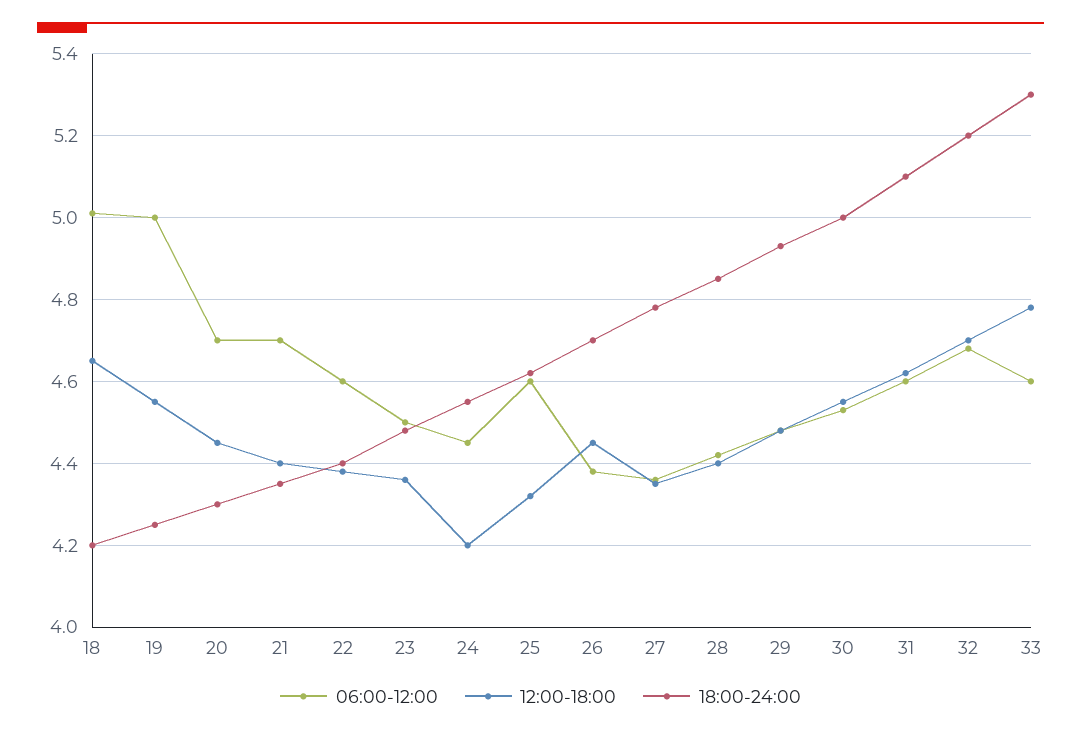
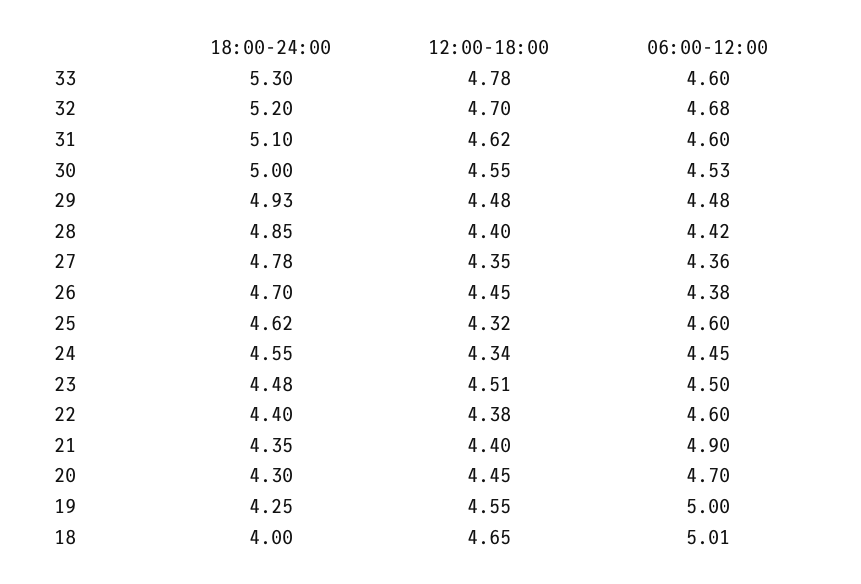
18:00-24:00, 18: 4.2 -> 4
06:00-12:00, 21: 4.7 -> 4.9
12:00-18:00, 23: 4.35 -> 4.51
12:00-18:00, 24: 4.2 -> 4.34

